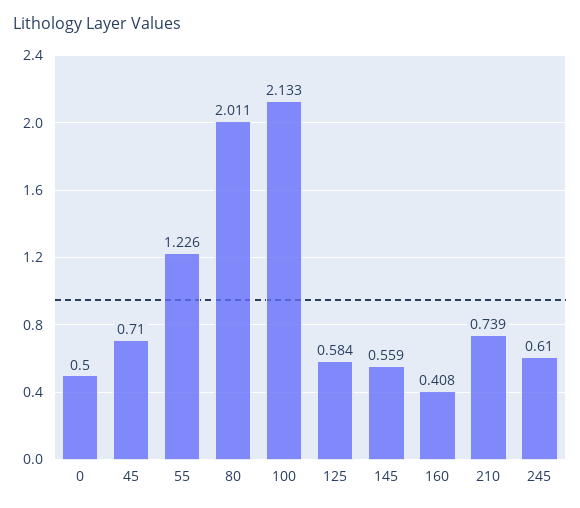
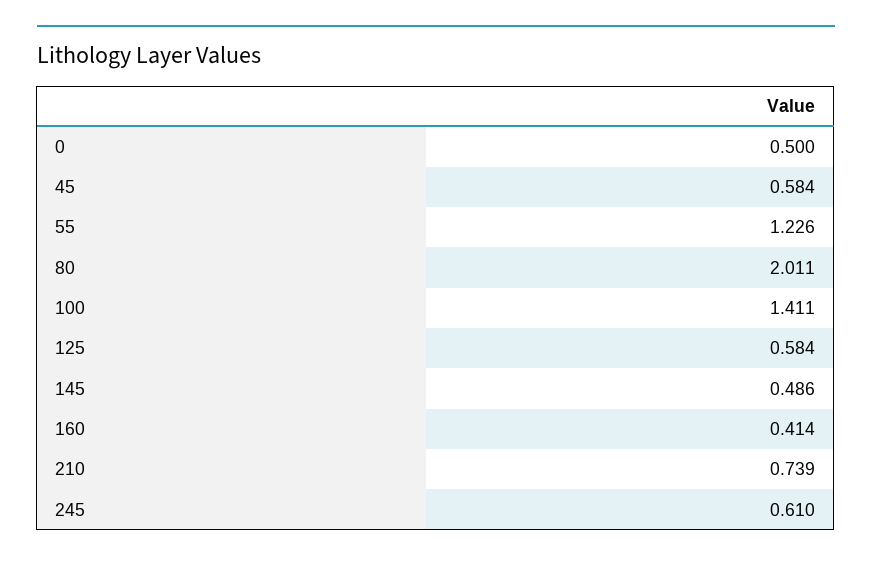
45: 0.71 -> 0.584
100: 2.133 -> 1.411
145: 0.559 -> 0.486
160: 0.408 -> 0.414

